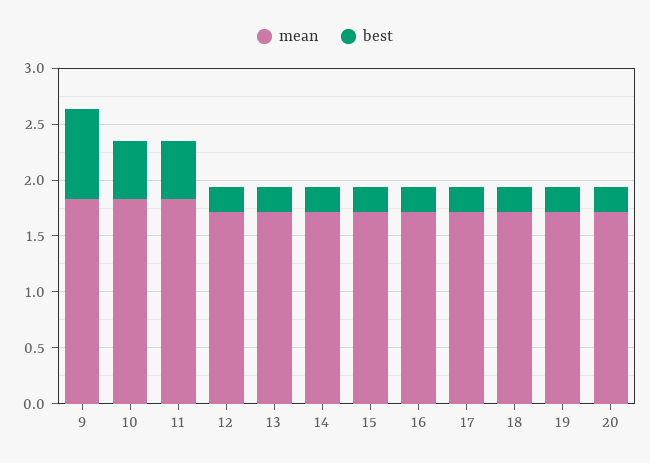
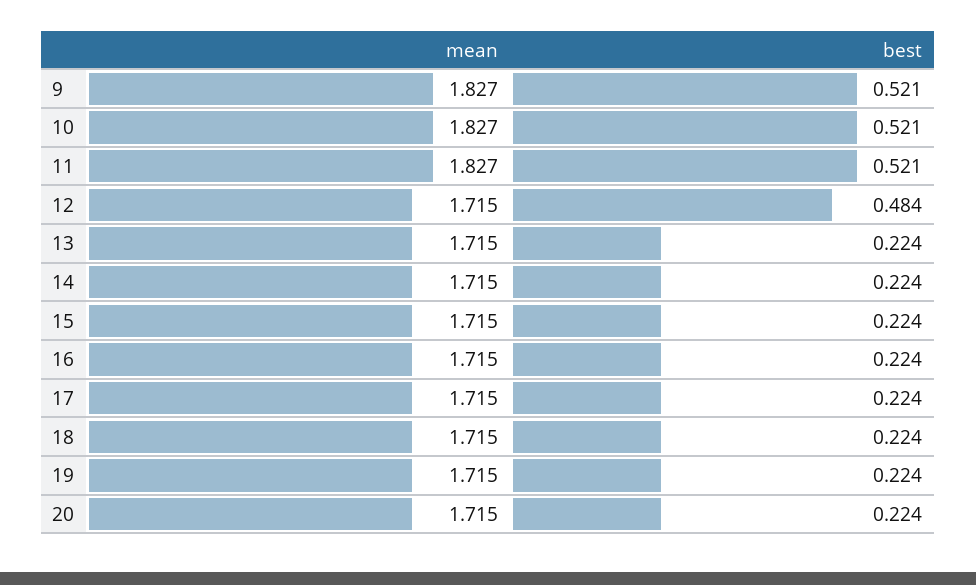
best, 9: 0.8 -> 0.521
best, 12: 0.2 -> 0.484

